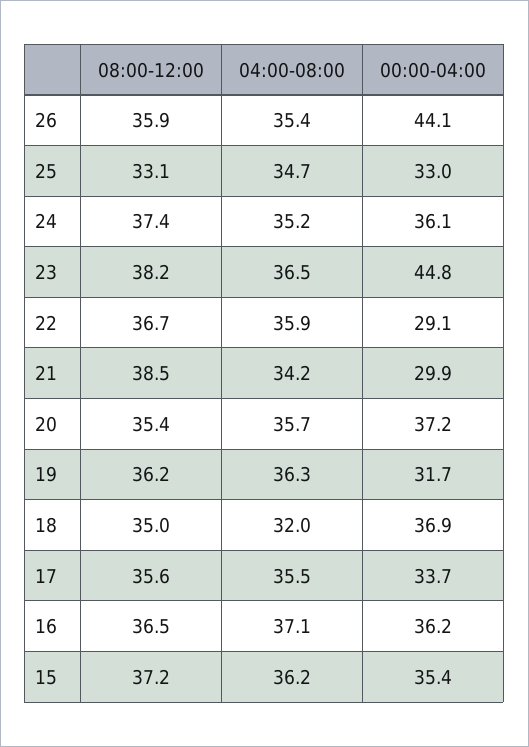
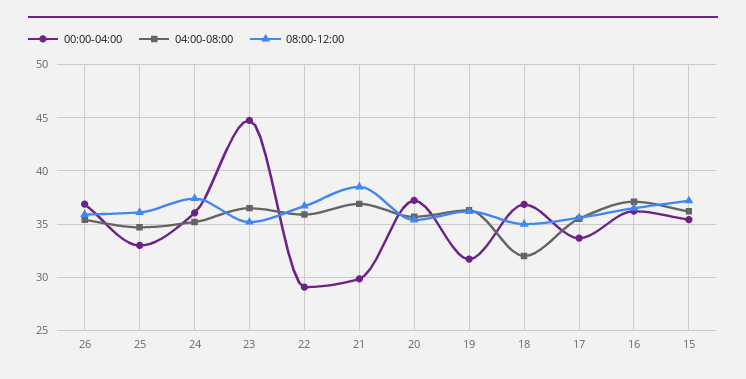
00:00-04:00, 26: 44.1 -> 37
08:00-12:00, 25: 33.1 -> 36
08:00-12:00, 23: 38.2 -> 35
04:00-08:00, 21: 34.2 -> 37

